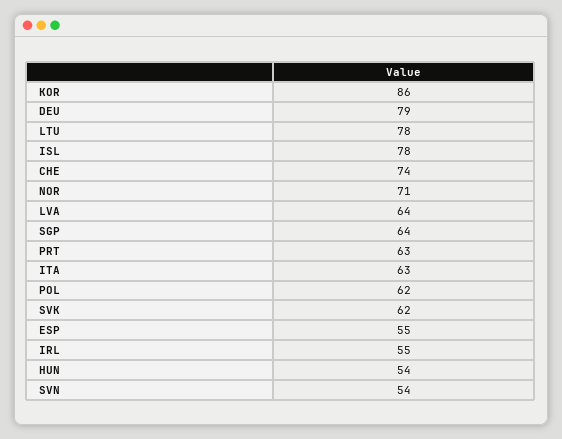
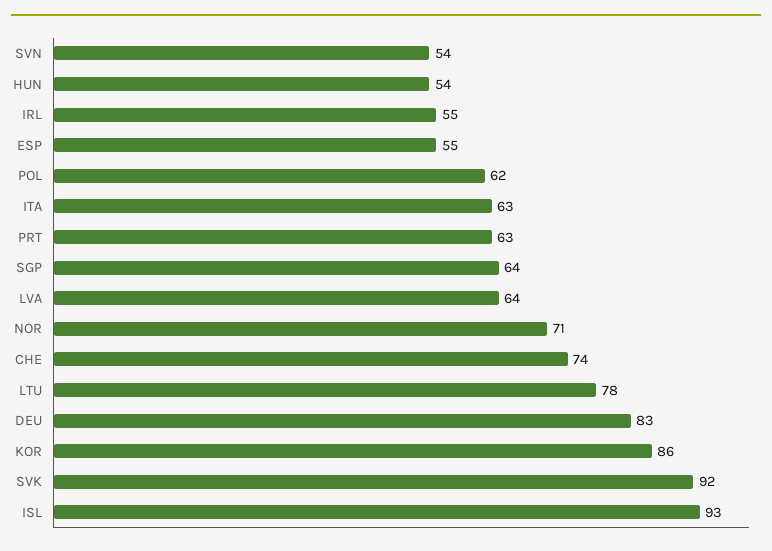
DEU: 79 -> 83
ISL: 78 -> 93
SVK: 62 -> 92

